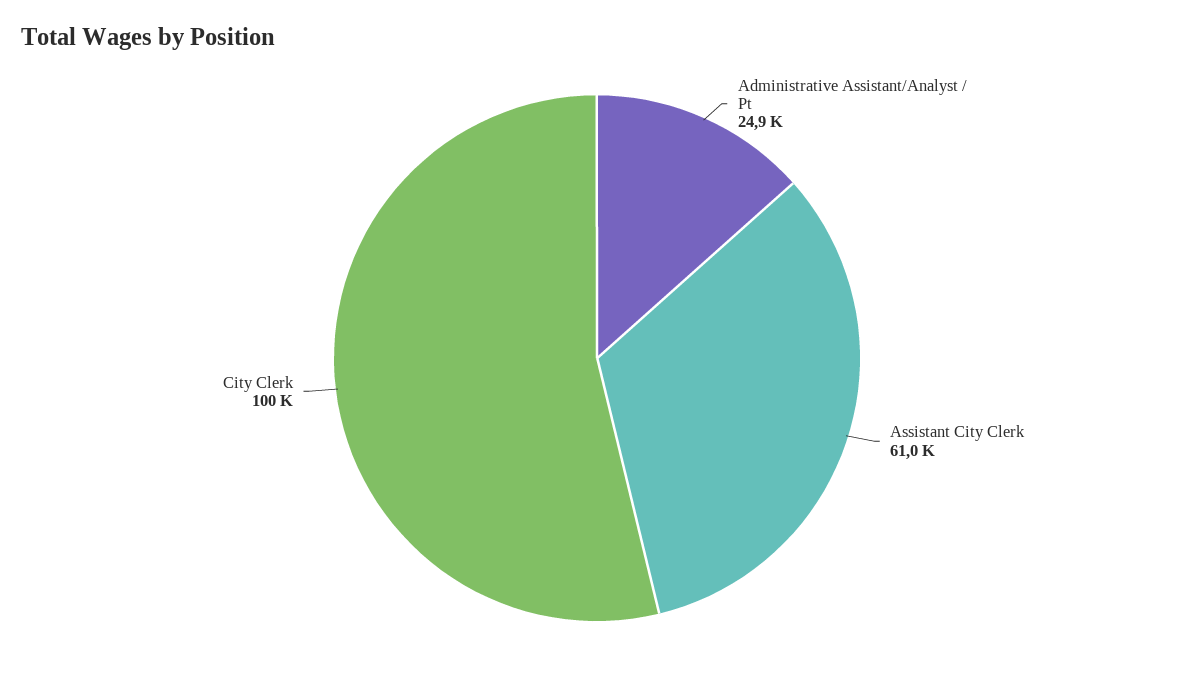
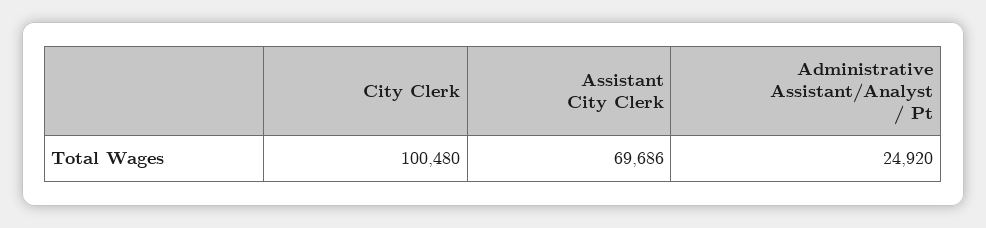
Assistant City Clerk: 61000 -> 69686

